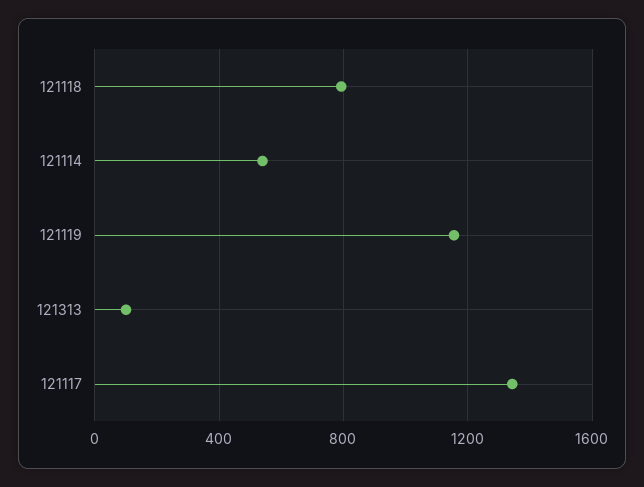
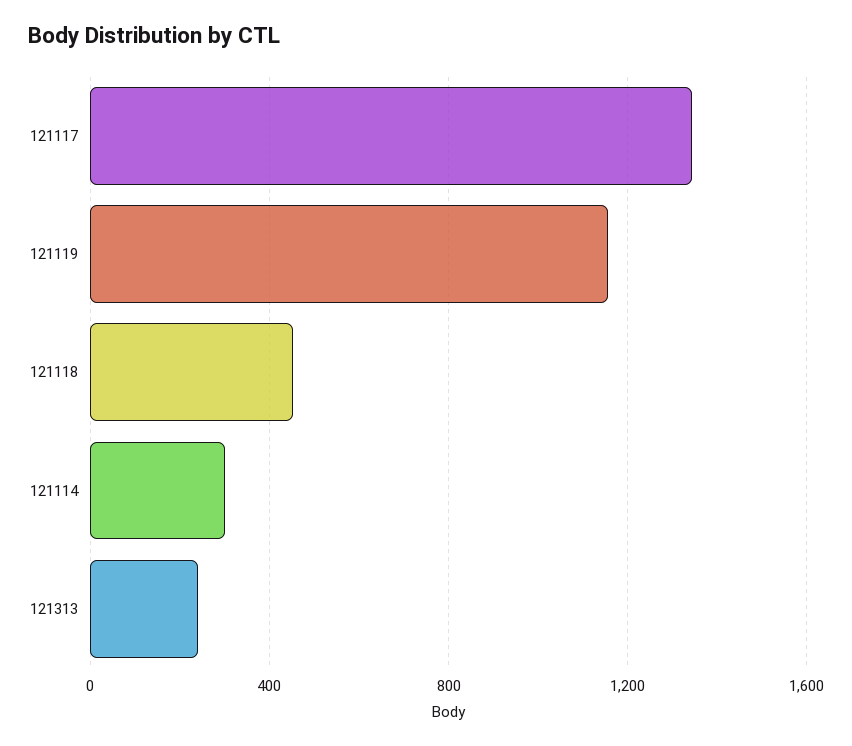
121118: 800 -> 450
121114: 550 -> 300
121313: 100 -> 250

